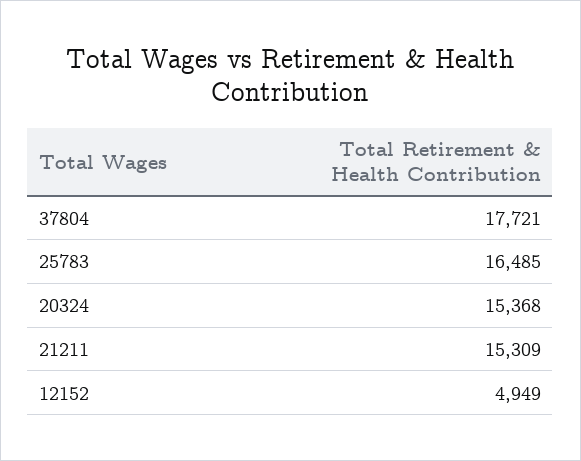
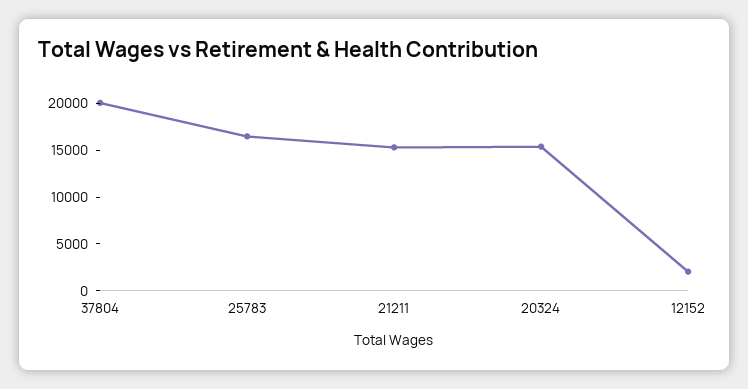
37804: 17721 -> 20000
12152: 4949 -> 2000

